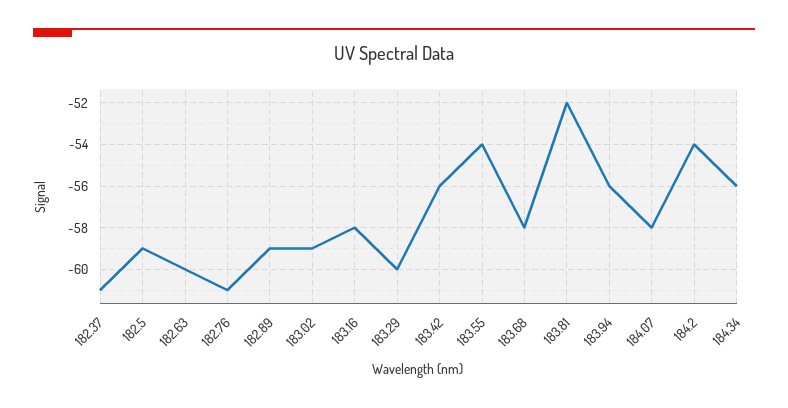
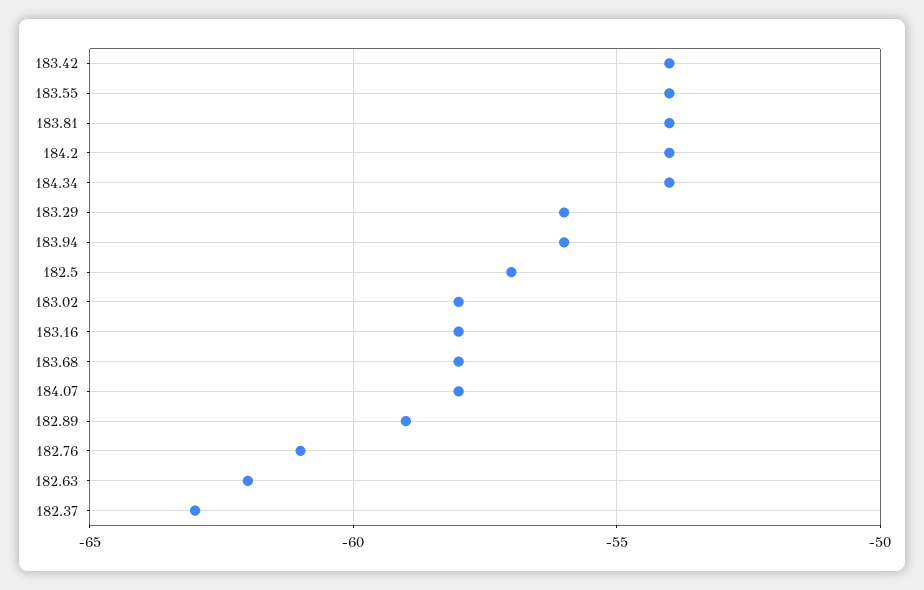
182.37: -61 -> -63
182.5: -59 -> -57
182.63: -60 -> -62
183.02: -59 -> -58
183.29: -60 -> -56
183.42: -56 -> -54
183.81: -52 -> -54
184.34: -56 -> -54

